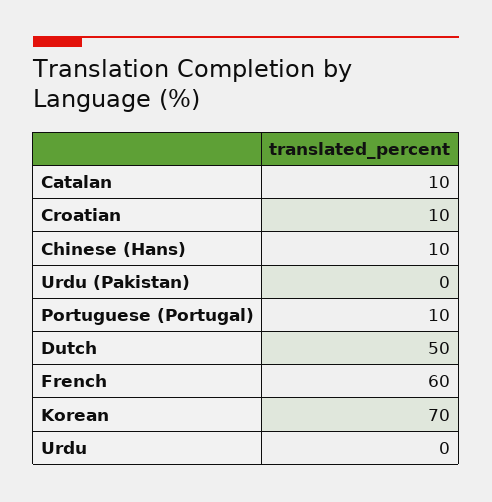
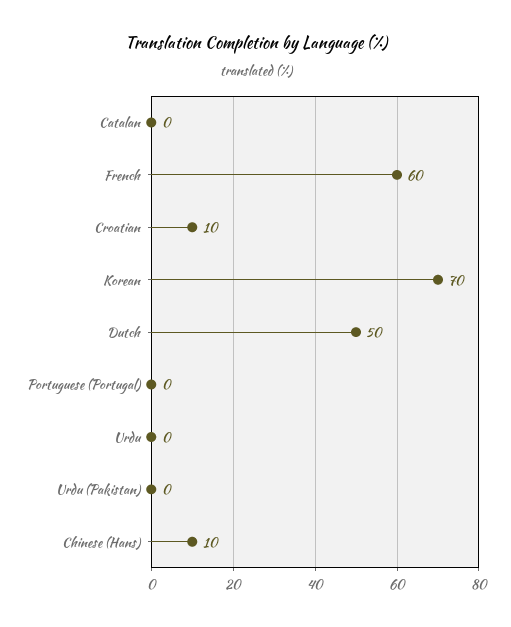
Catalan: 10 -> 0
Portuguese (Portugal): 10 -> 0

